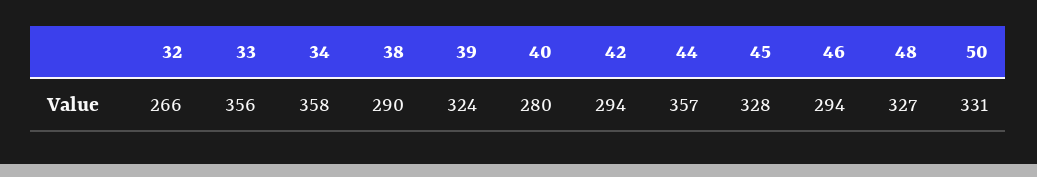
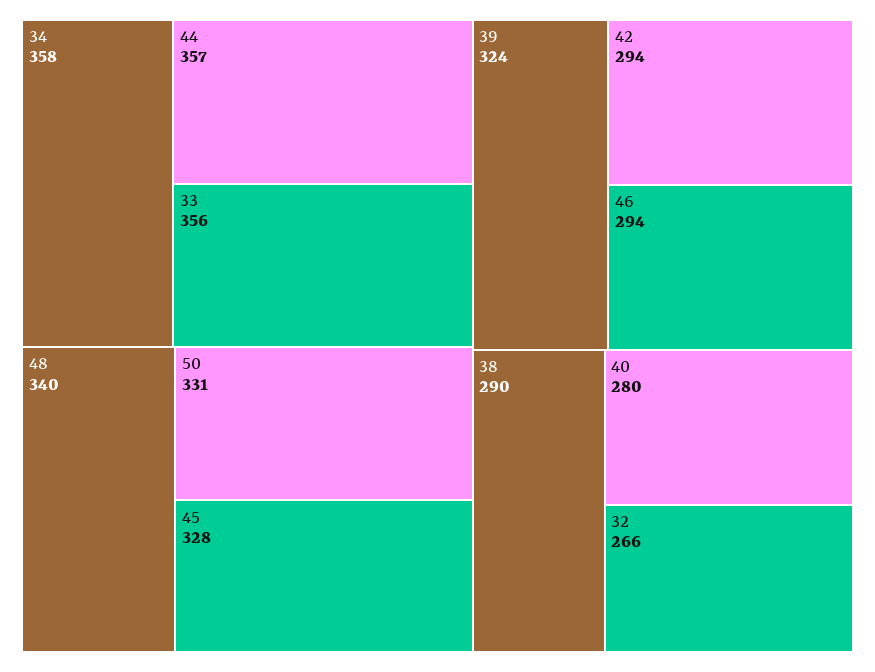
48: 327 -> 340

